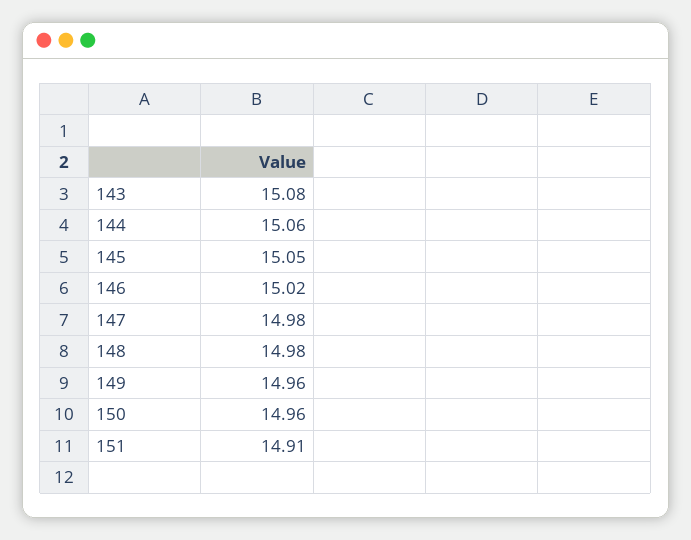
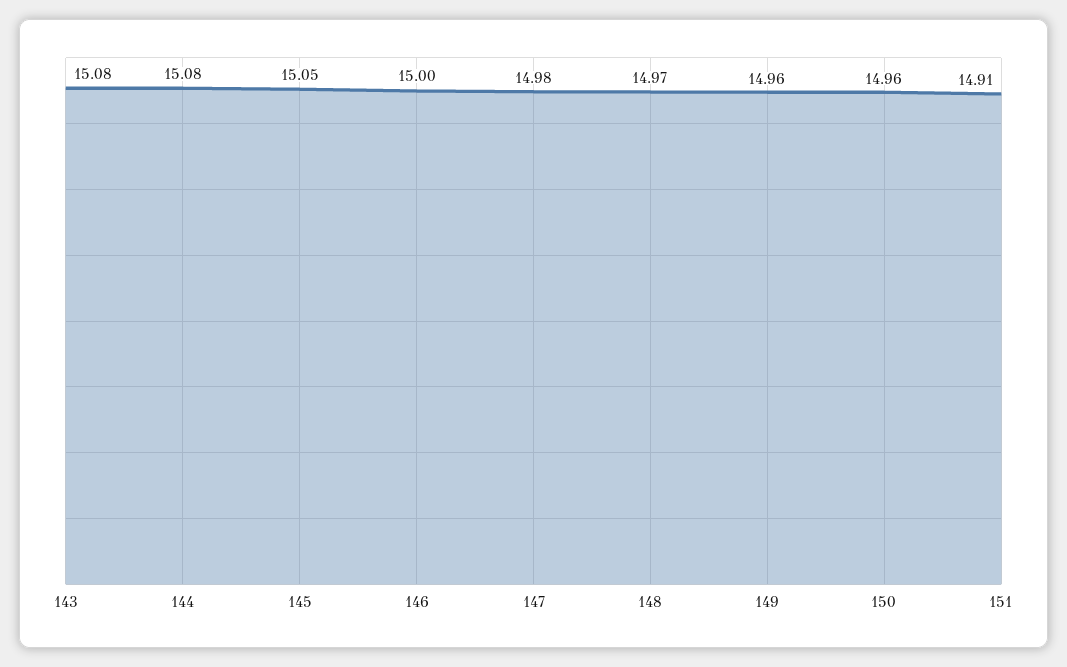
144: 15.06 -> 15.08
146: 15.02 -> 15
148: 14.98 -> 14.97

